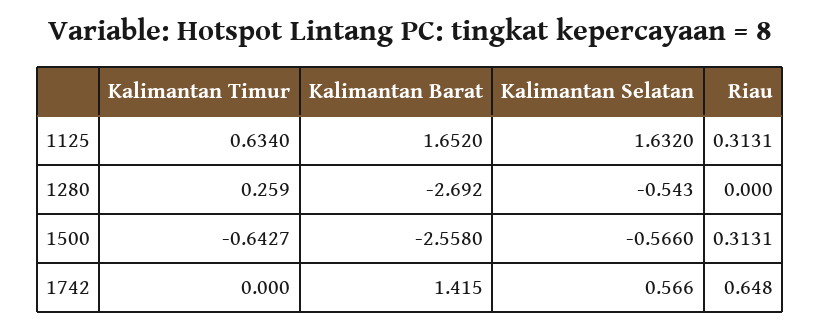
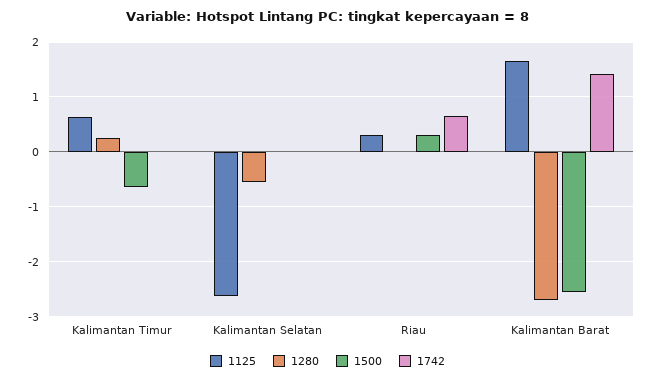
1125, Kalimantan Selatan: 1.632 -> -2.6
1500, Kalimantan Selatan: -0.566 -> 0
1742, Kalimantan Selatan: 0.566 -> 0

